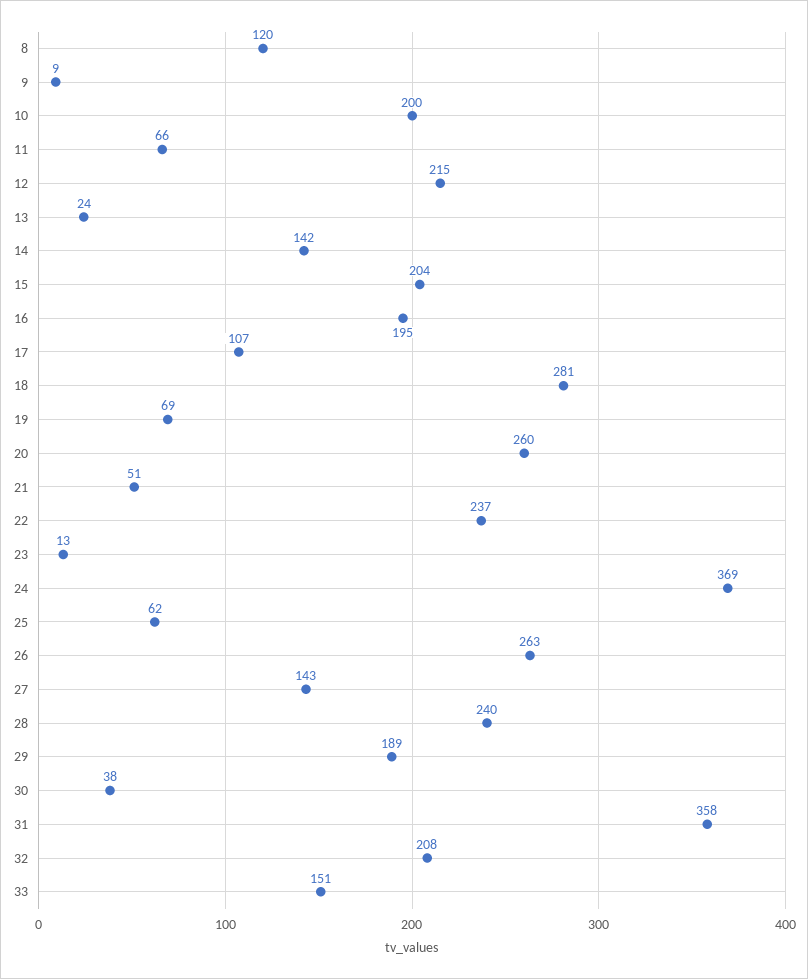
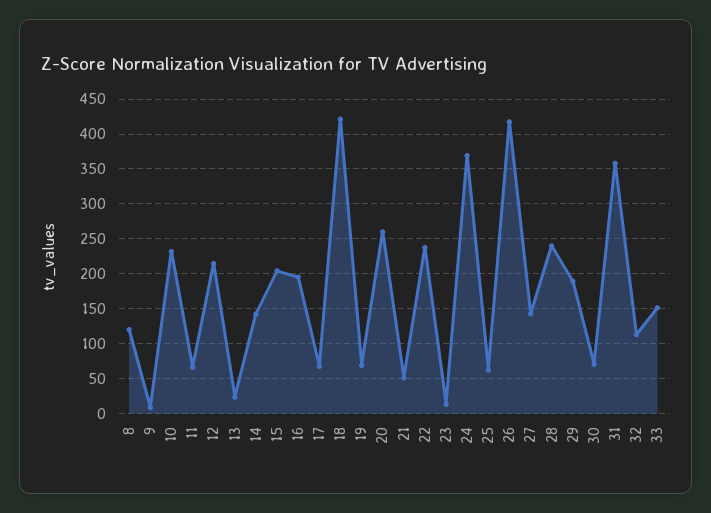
10: 200 -> 230
17: 107 -> 70
18: 281 -> 420
26: 263 -> 420
30: 38 -> 70
32: 208 -> 110

